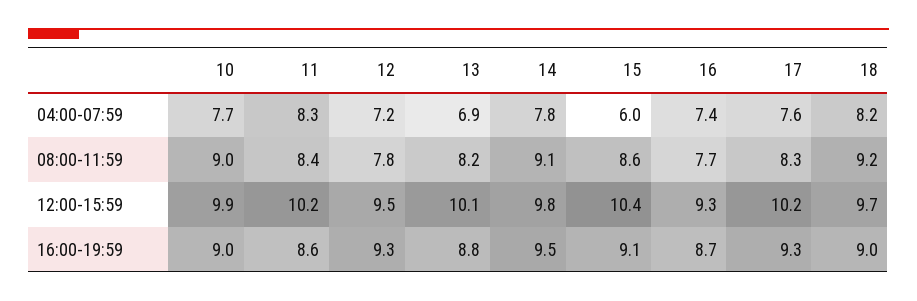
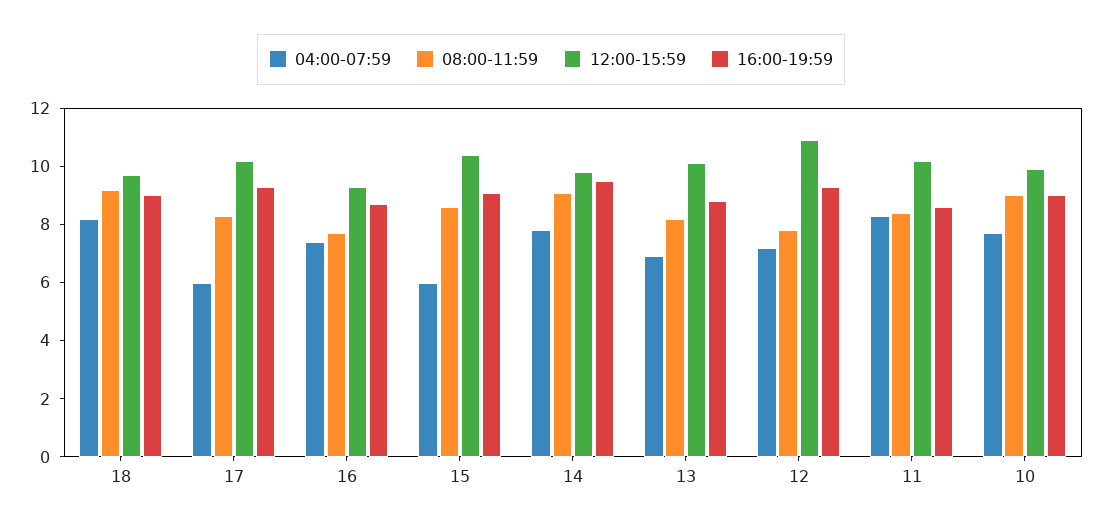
04:00-07:59, 17: 7.6 -> 6
12:00-15:59, 12: 9.5 -> 11

